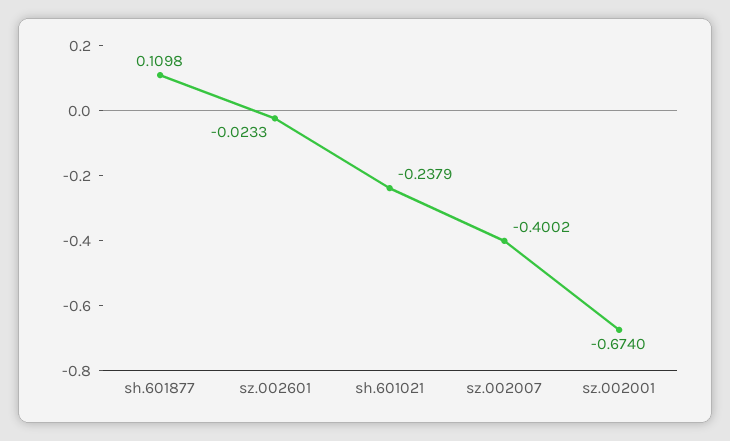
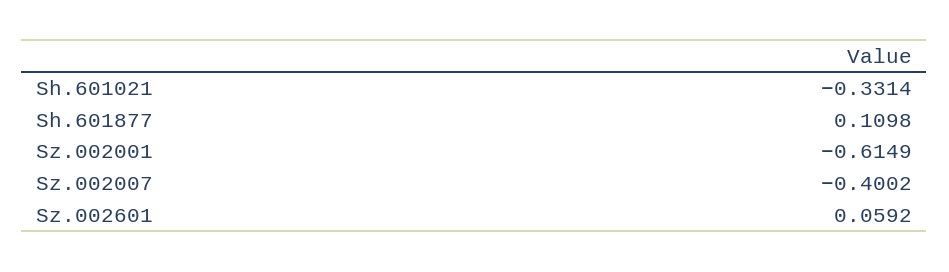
sz.002601: -0.0233 -> 0.0592
sh.601021: -0.2379 -> -0.3314
sz.002001: -0.674 -> -0.6149

